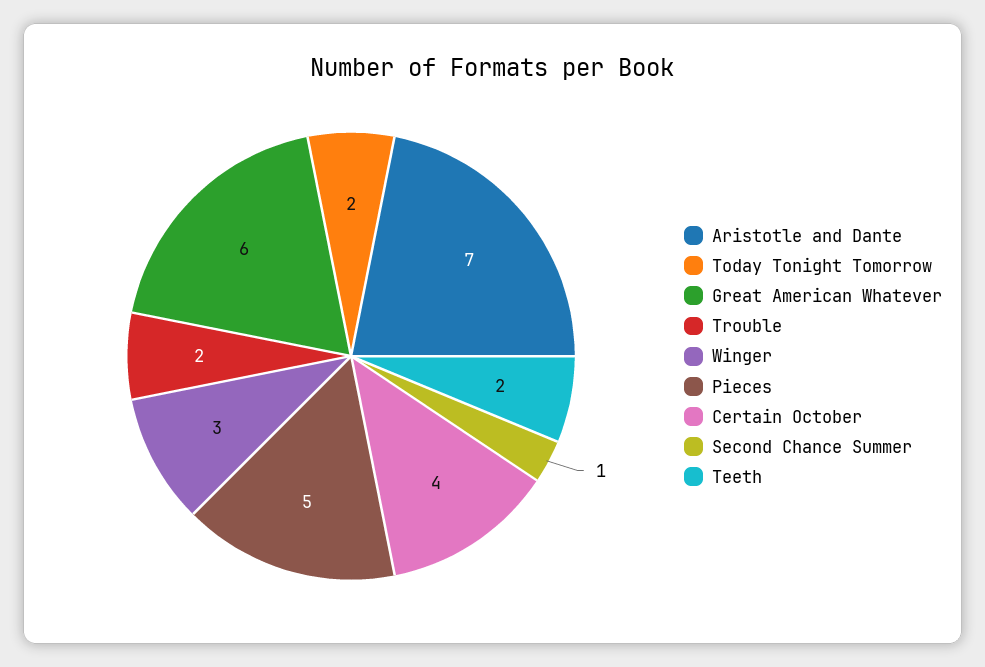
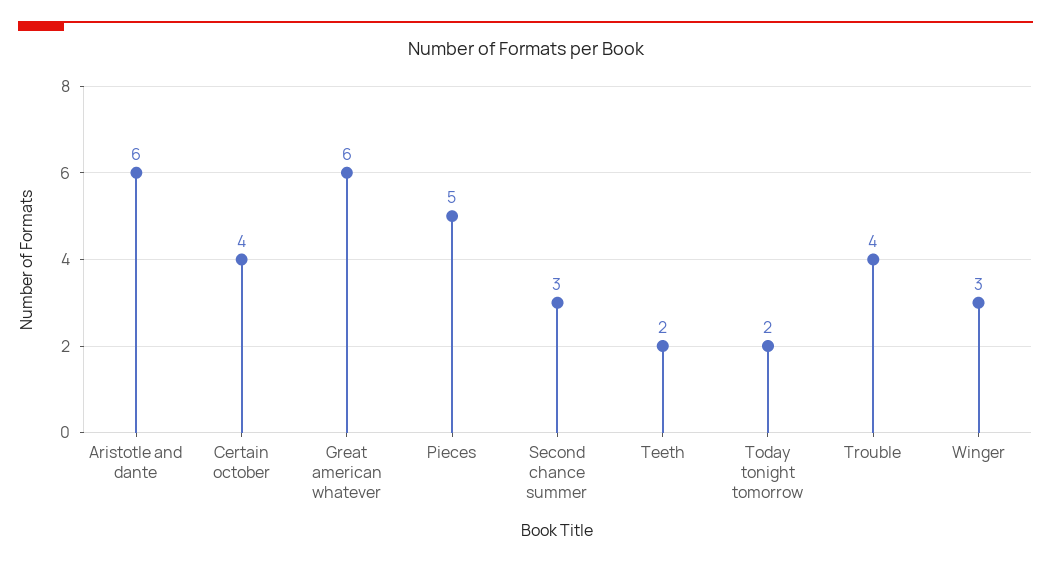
Aristotle and Dante: 7 -> 6
Trouble: 2 -> 4
Second Chance Summer: 1 -> 3

